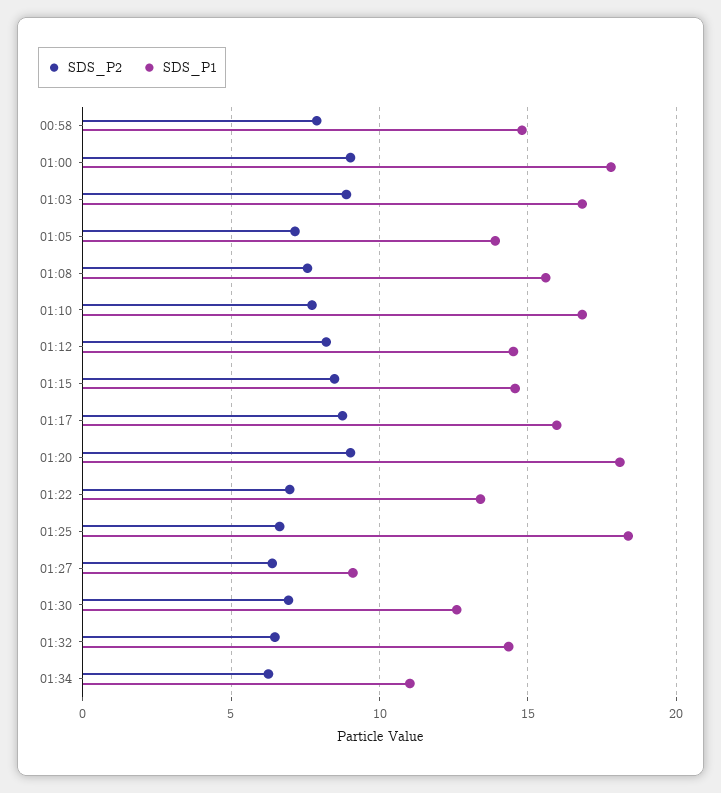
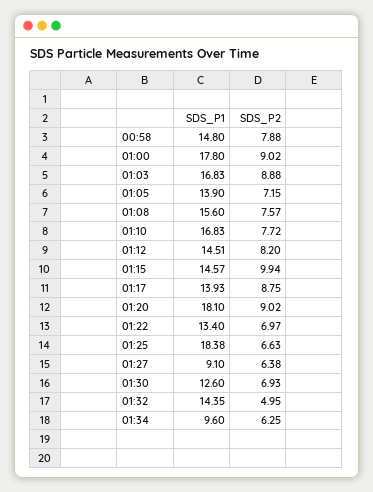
SDS_P2, 01:15: 8.5 -> 9.94
SDS_P1, 01:17: 16 -> 13.93
SDS_P2, 01:32: 6.5 -> 4.95
SDS_P1, 01:34: 11 -> 9.6

